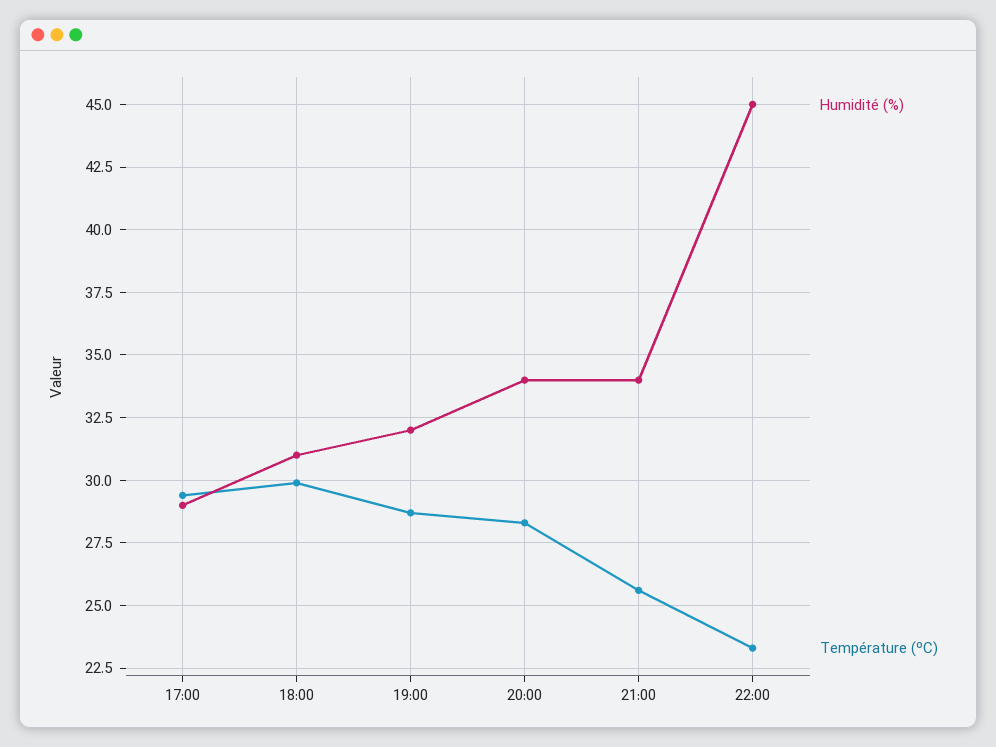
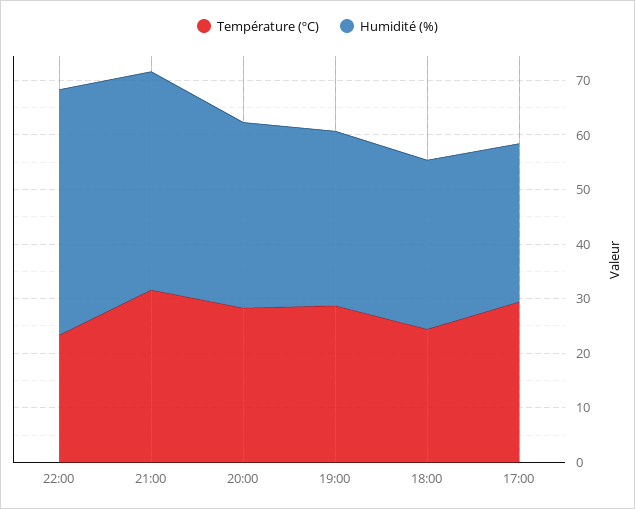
Température (ºC), 18:00: 30 -> 24
Humidité (%), 21:00: 34 -> 40
Température (ºC), 21:00: 25.5 -> 32

